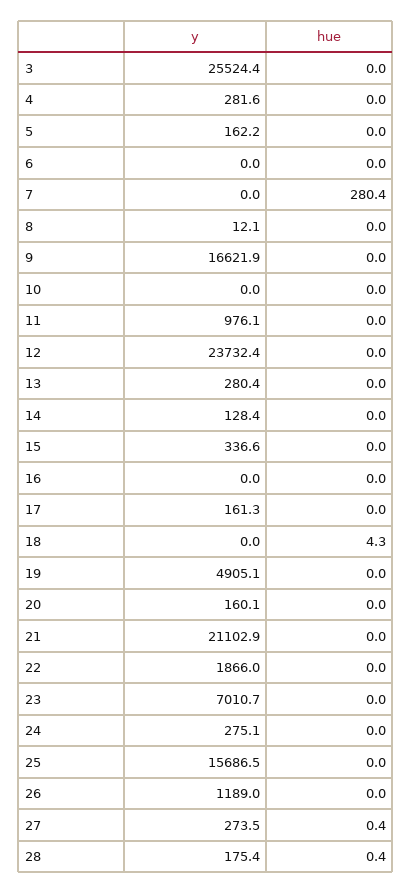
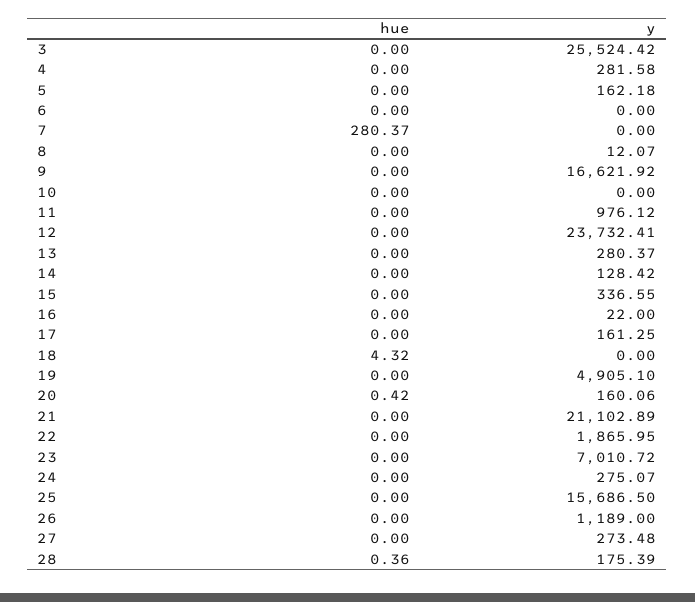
y, 16: 0 -> 22
hue, 20: 0 -> 0.42
hue, 27: 0.4 -> 0

